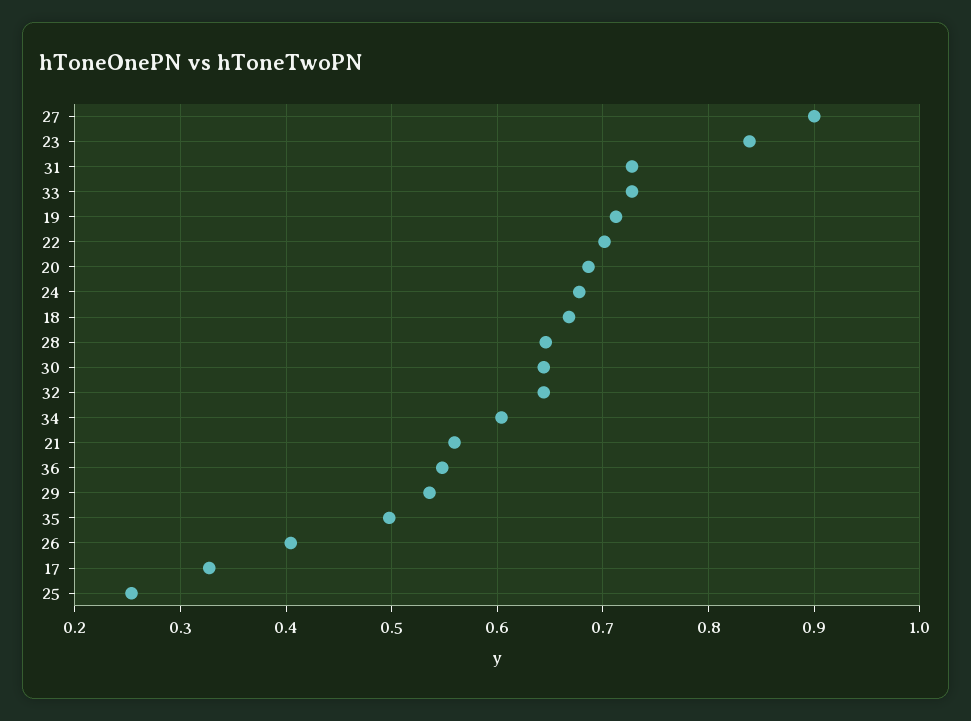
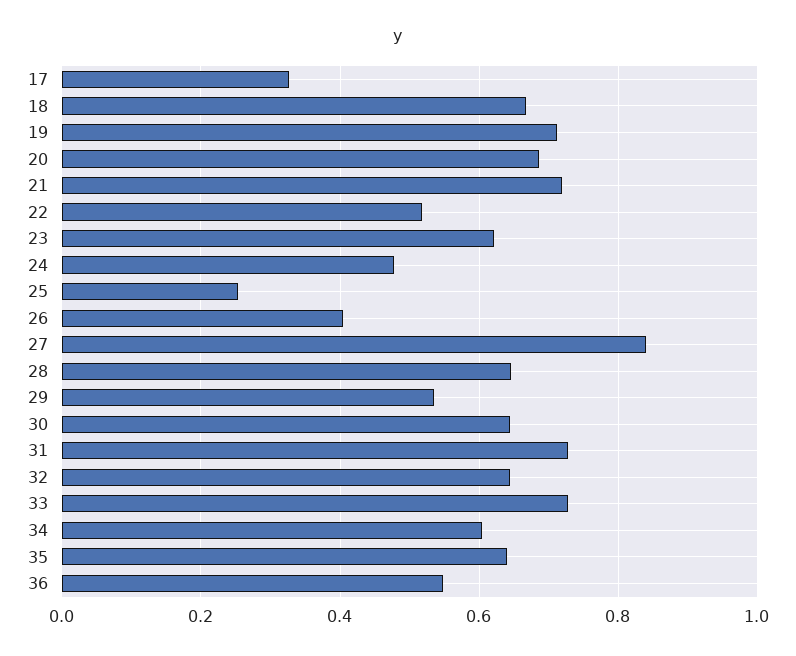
27: 0.9 -> 0.84
23: 0.84 -> 0.62
22: 0.7 -> 0.52
24: 0.68 -> 0.48
21: 0.56 -> 0.72
35: 0.5 -> 0.64

